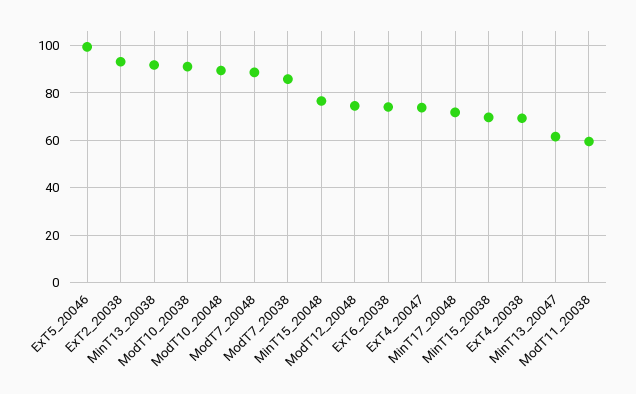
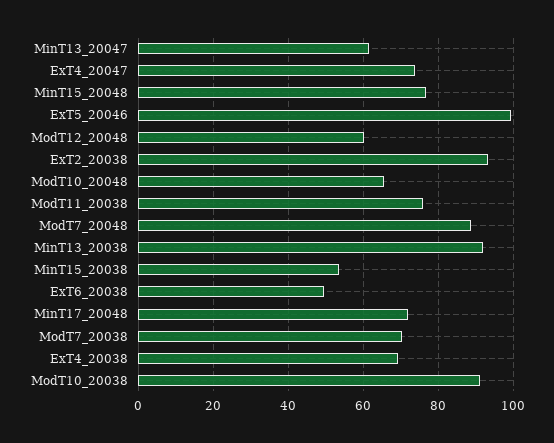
ModT10_20048: 90 -> 66
ModT7_20038: 85 -> 70
ModT12_20048: 75 -> 60
ExT6_20038: 75 -> 50
MinT15_20038: 70 -> 54
ModT11_20038: 60 -> 76

